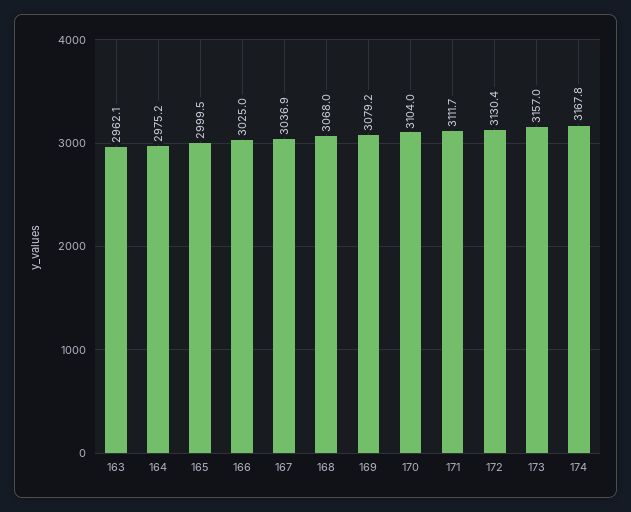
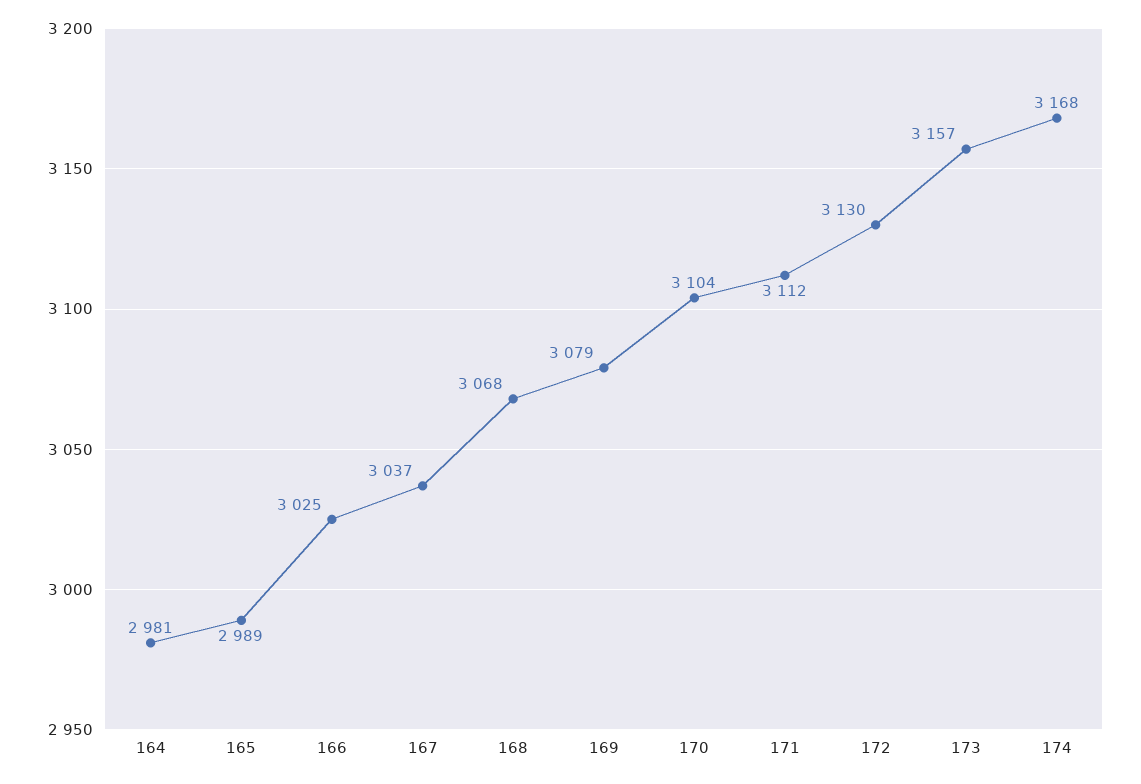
163: 2962.1 -> none
164: 2975.2 -> 2981
165: 2999.5 -> 2989

